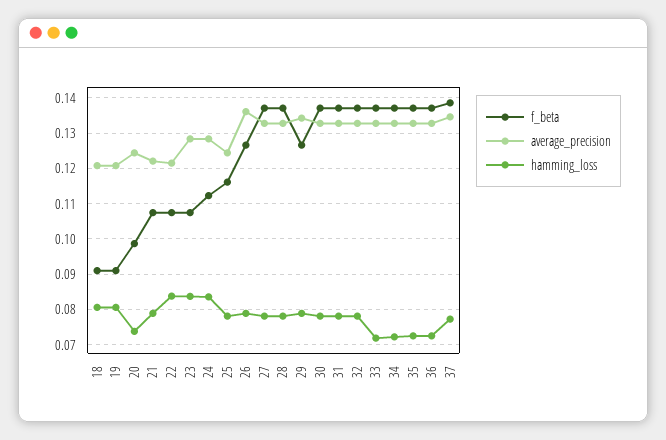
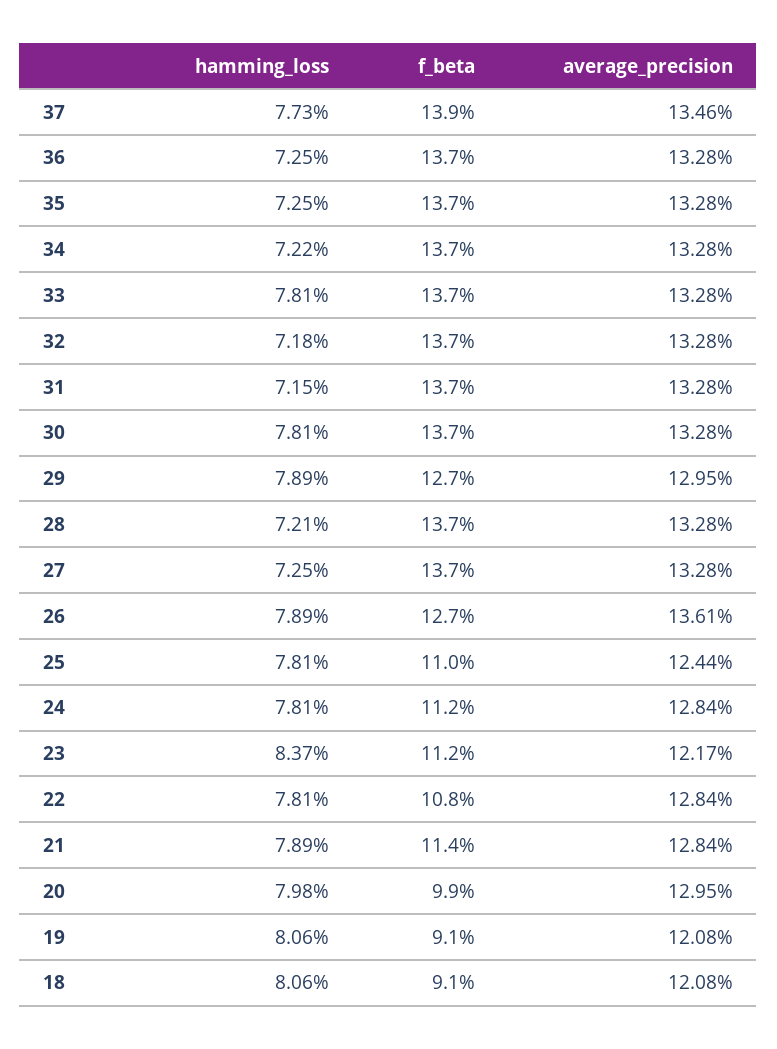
average_precision, 20: 0.124 -> 0.1295
hamming_loss, 20: 0.074 -> 0.0798
f_beta, 21: 0.108 -> 0.114
average_precision, 21: 0.122 -> 0.1284
average_precision, 22: 0.122 -> 0.1284
hamming_loss, 22: 0.084 -> 0.0781
f_beta, 23: 0.108 -> 0.112
average_precision, 23: 0.128 -> 0.1217
hamming_loss, 24: 0.084 -> 0.0781
f_beta, 25: 0.116 -> 0.11
hamming_loss, 27: 0.078 -> 0.0725
hamming_loss, 28: 0.078 -> 0.0721
average_precision, 29: 0.134 -> 0.1295
hamming_loss, 31: 0.078 -> 0.0715
hamming_loss, 32: 0.078 -> 0.0718
hamming_loss, 33: 0.072 -> 0.0781

